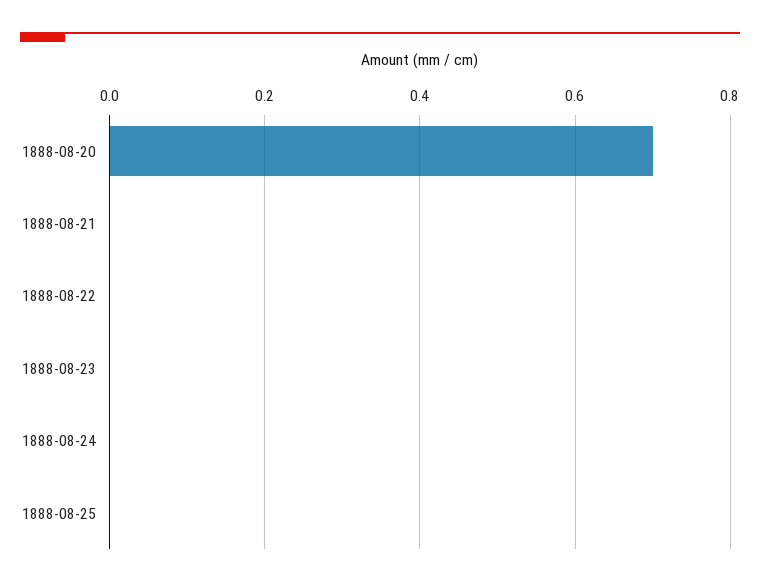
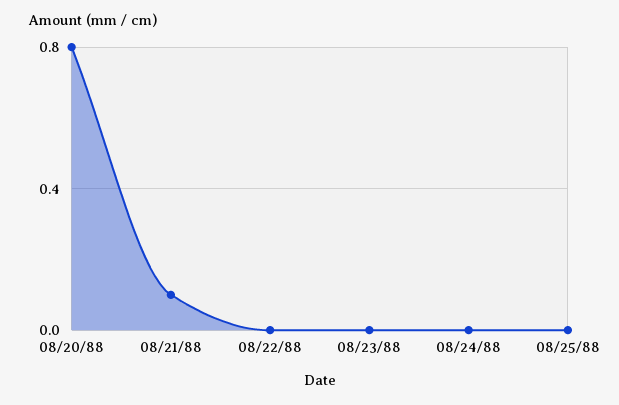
1888-08-20: 0.7 -> 0.8
1888-08-21: 0 -> 0.1

